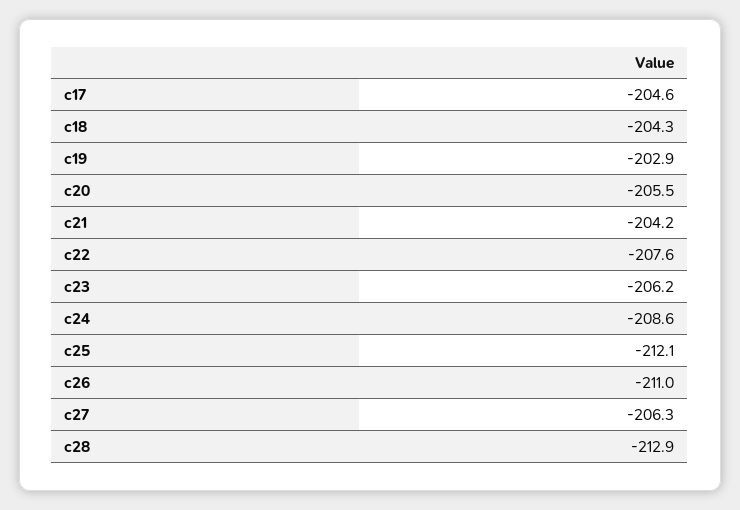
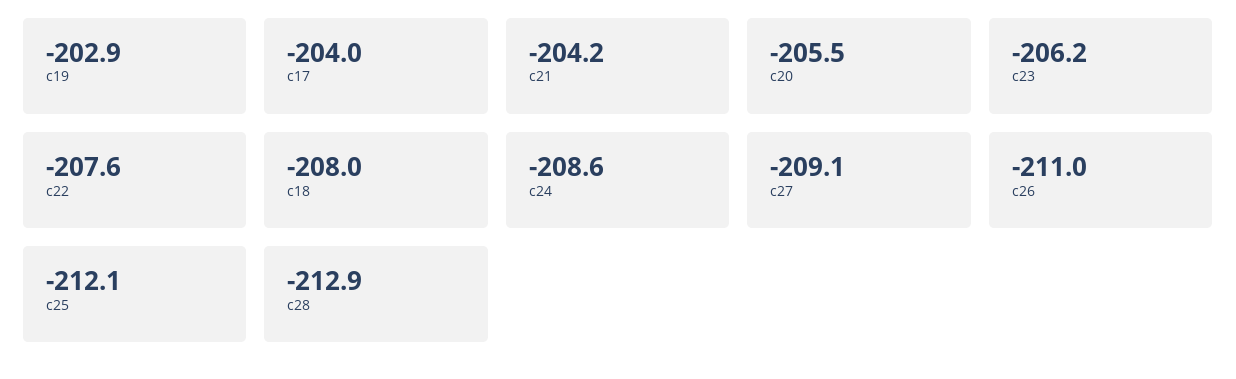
c17: -204.6 -> -204
c18: -204.3 -> -208
c27: -206.3 -> -209.1

